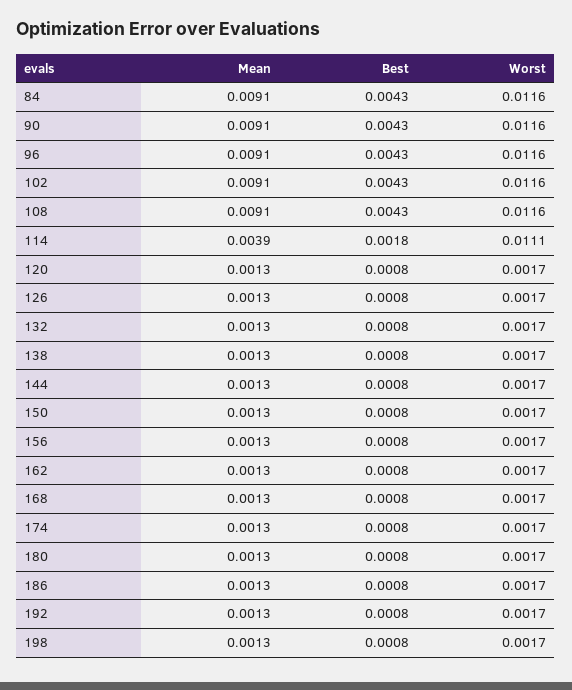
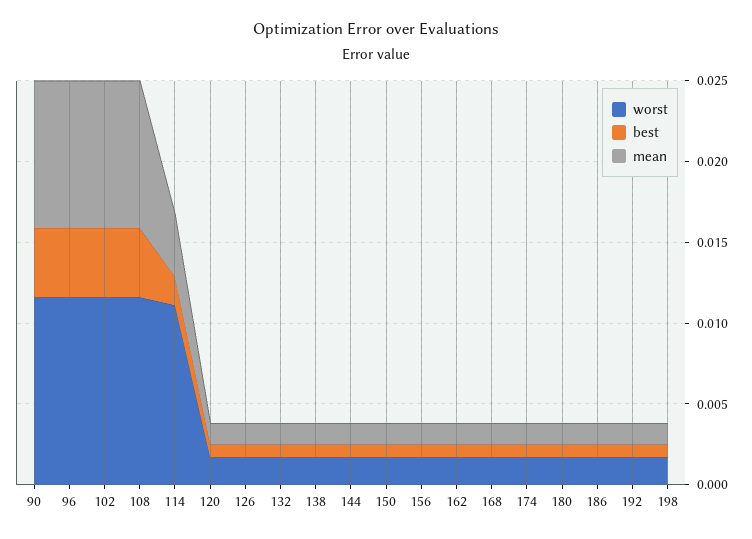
Mean, 84: 0.0091 -> none
Best, 84: 0.0043 -> none
Worst, 84: 0.0116 -> none

